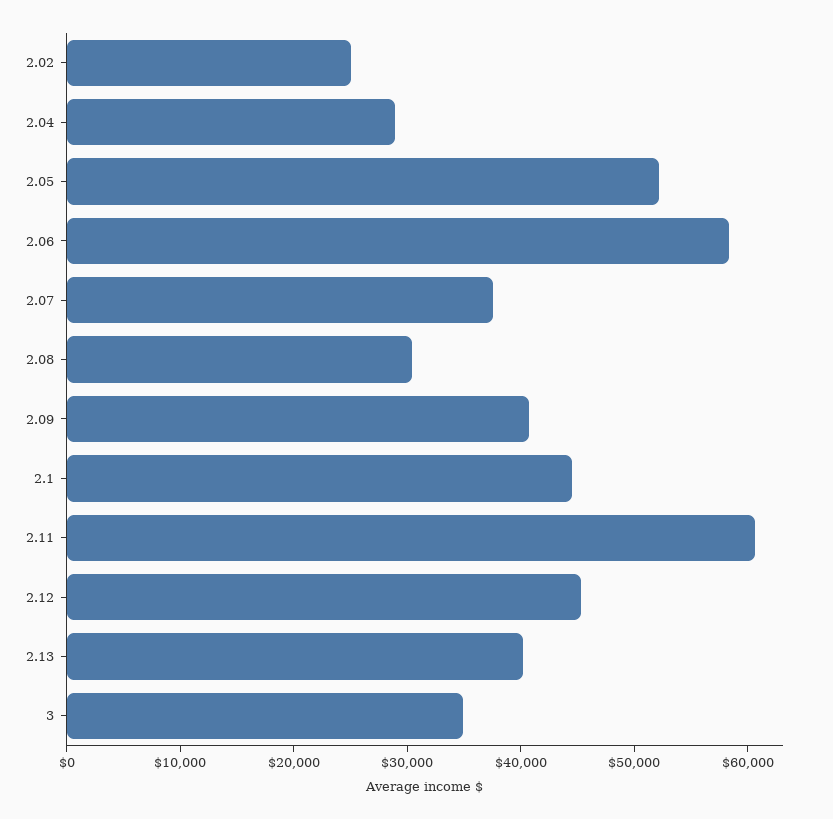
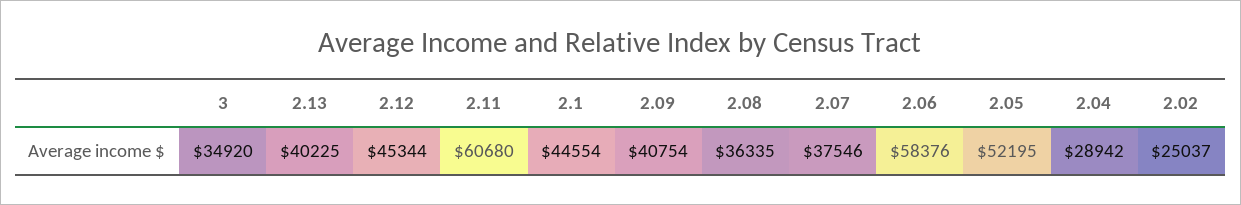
2.08: 30000 -> 36335

